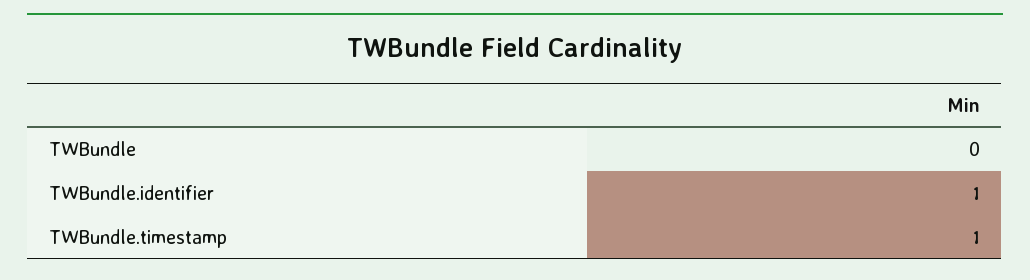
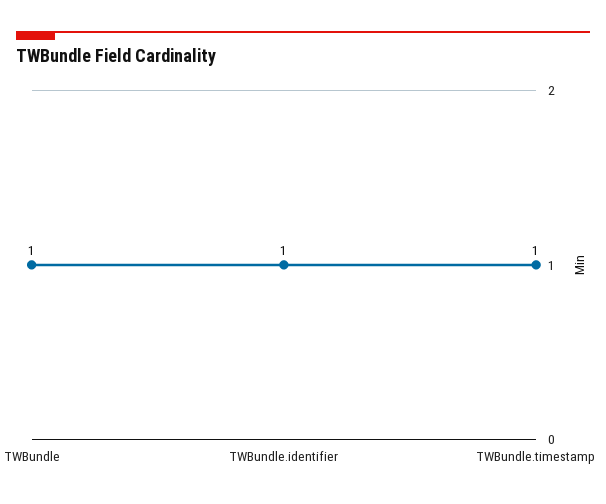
TWBundle: 0 -> 1

